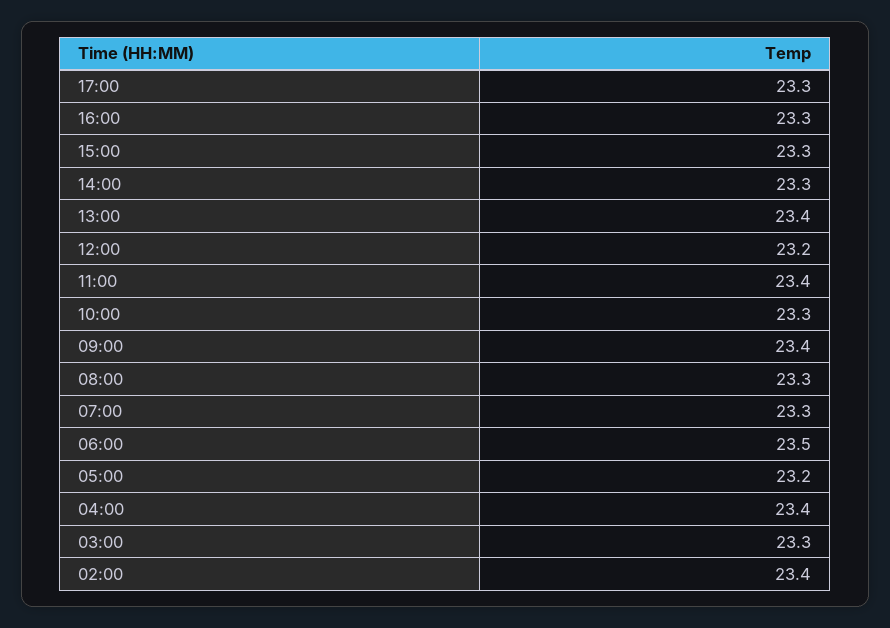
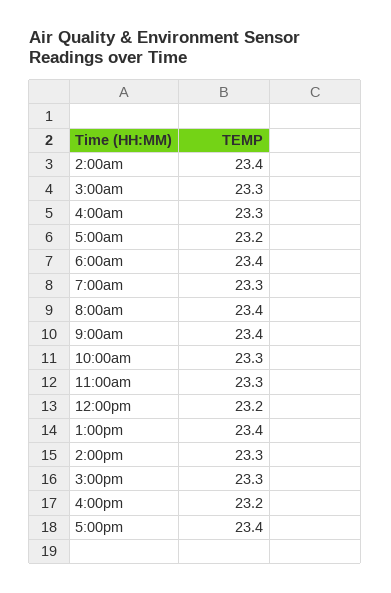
17:00: 23.3 -> 23.4
16:00: 23.3 -> 23.2
11:00: 23.4 -> 23.3
08:00: 23.3 -> 23.4
06:00: 23.5 -> 23.4
04:00: 23.4 -> 23.3

